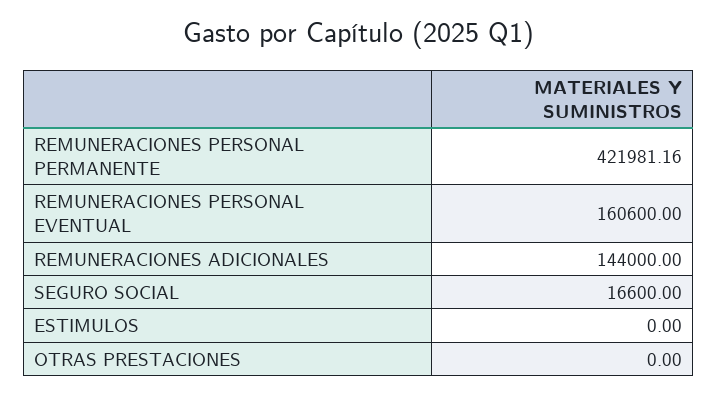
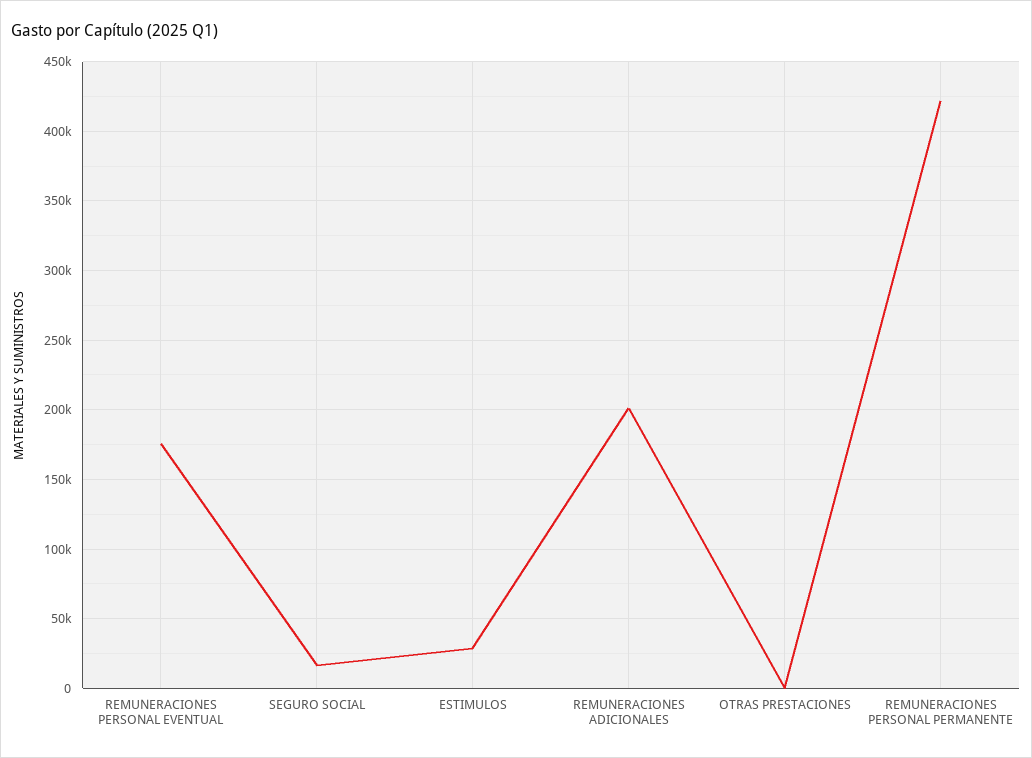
REMUNERACIONES PERSONAL EVENTUAL: 160600 -> 175000
REMUNERACIONES ADICIONALES: 144000 -> 200000
ESTIMULOS: 0 -> 30000

